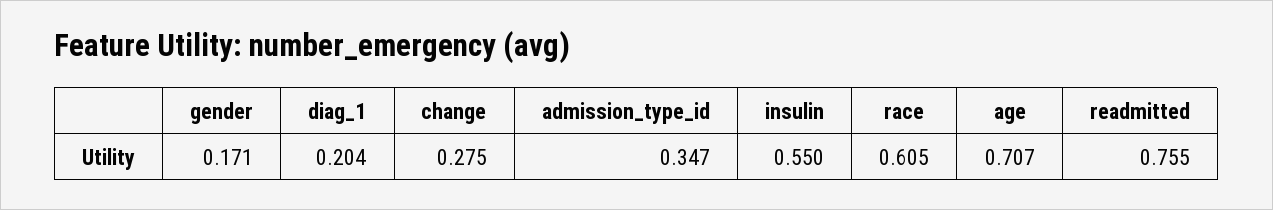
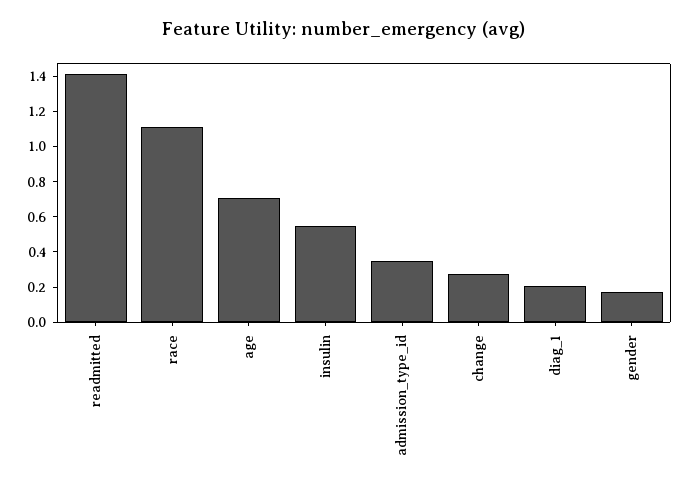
race: 0.605 -> 1.1
readmitted: 0.755 -> 1.4

